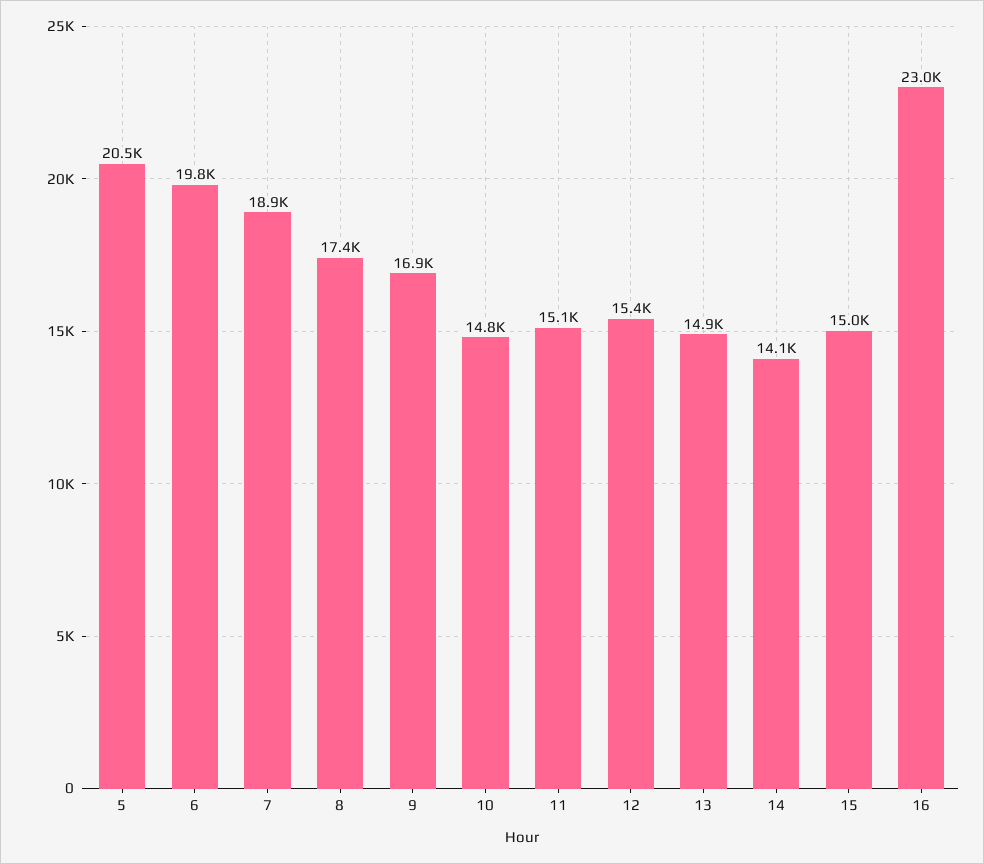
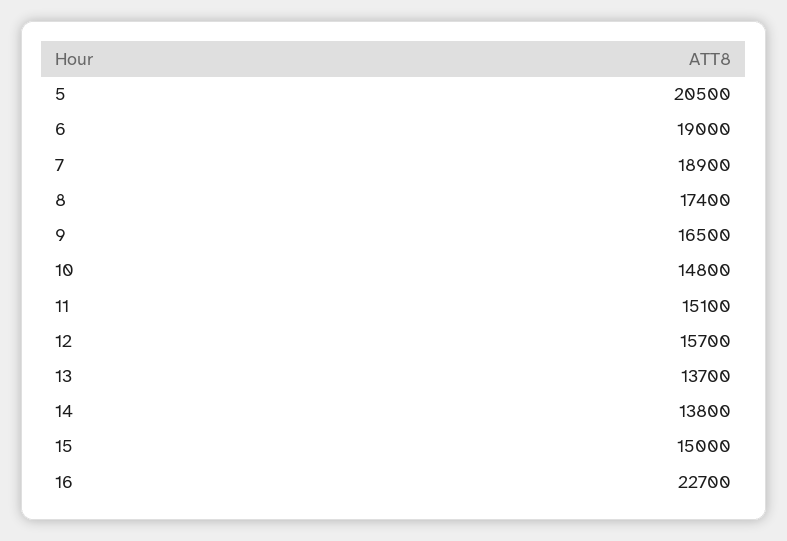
6: 19800 -> 19000
9: 16900 -> 16500
12: 15400 -> 15700
13: 14900 -> 13700
14: 14100 -> 13800
16: 23000 -> 22700

